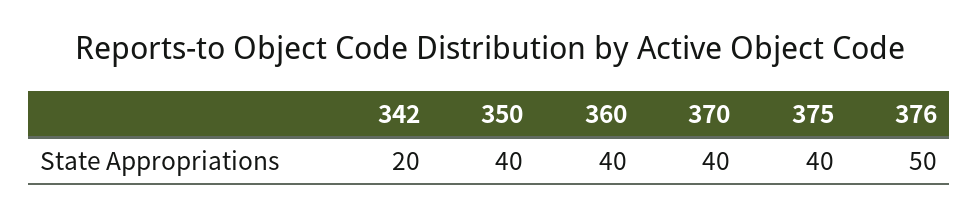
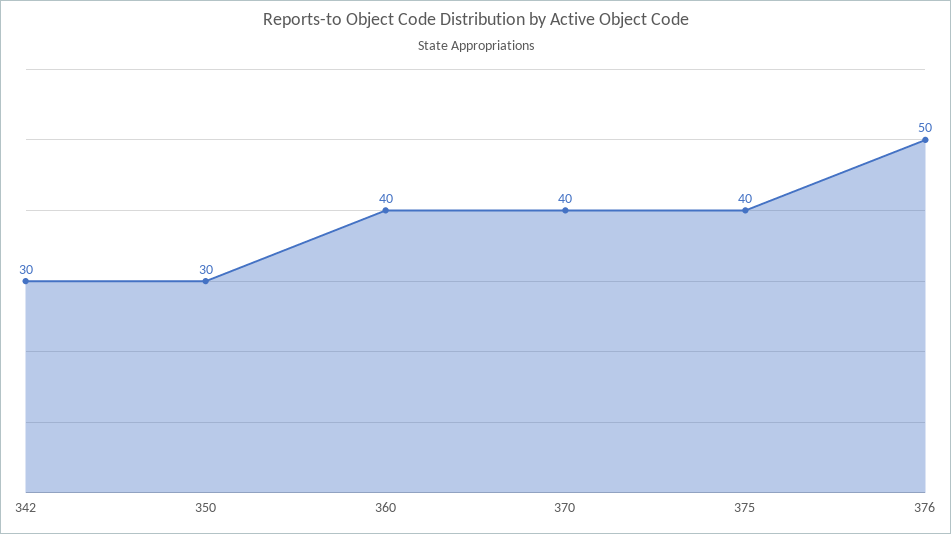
342: 20 -> 30
350: 40 -> 30

